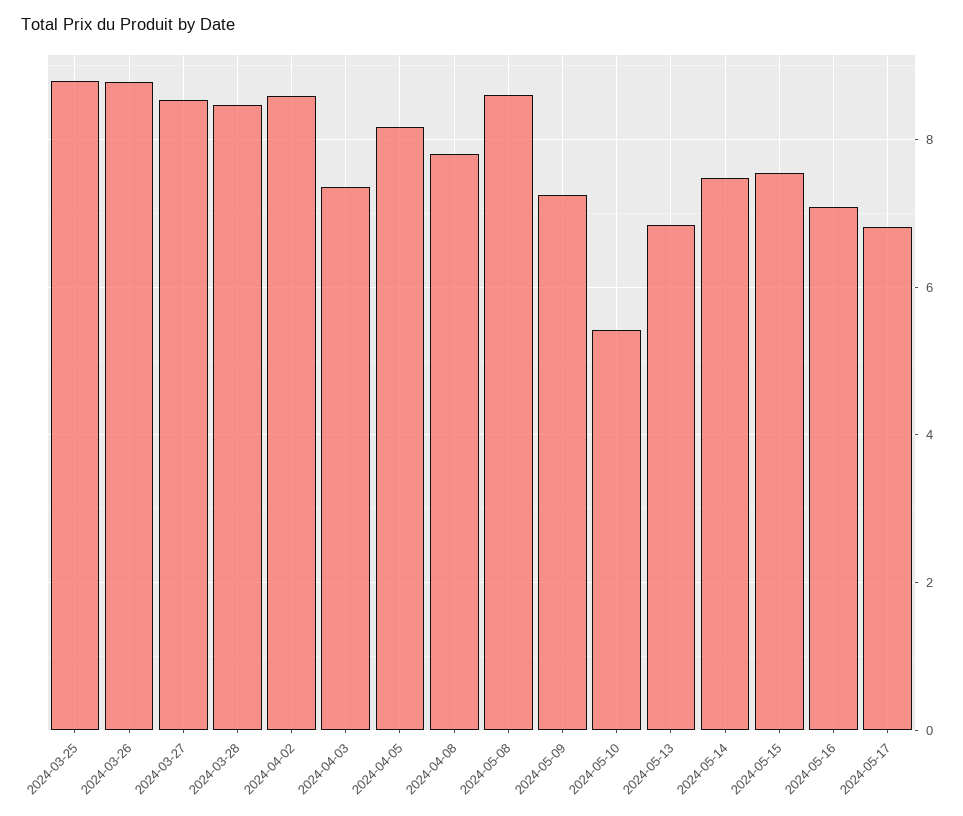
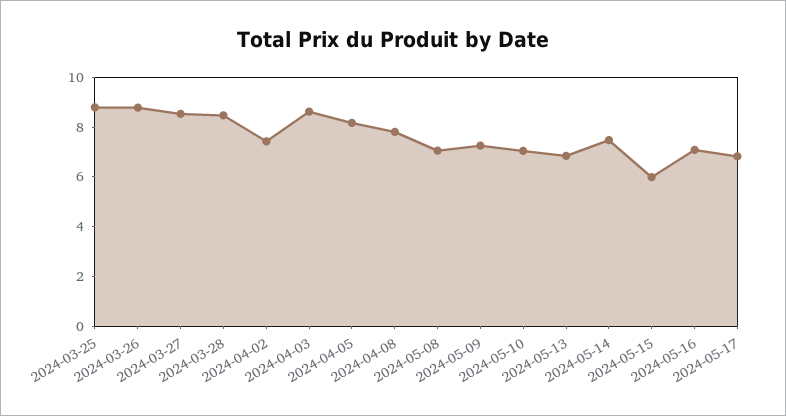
2024-04-02: 8.6 -> 7.5
2024-04-03: 7.4 -> 8.5
2024-05-08: 8.6 -> 7
2024-05-10: 5.4 -> 7
2024-05-15: 7.6 -> 6

